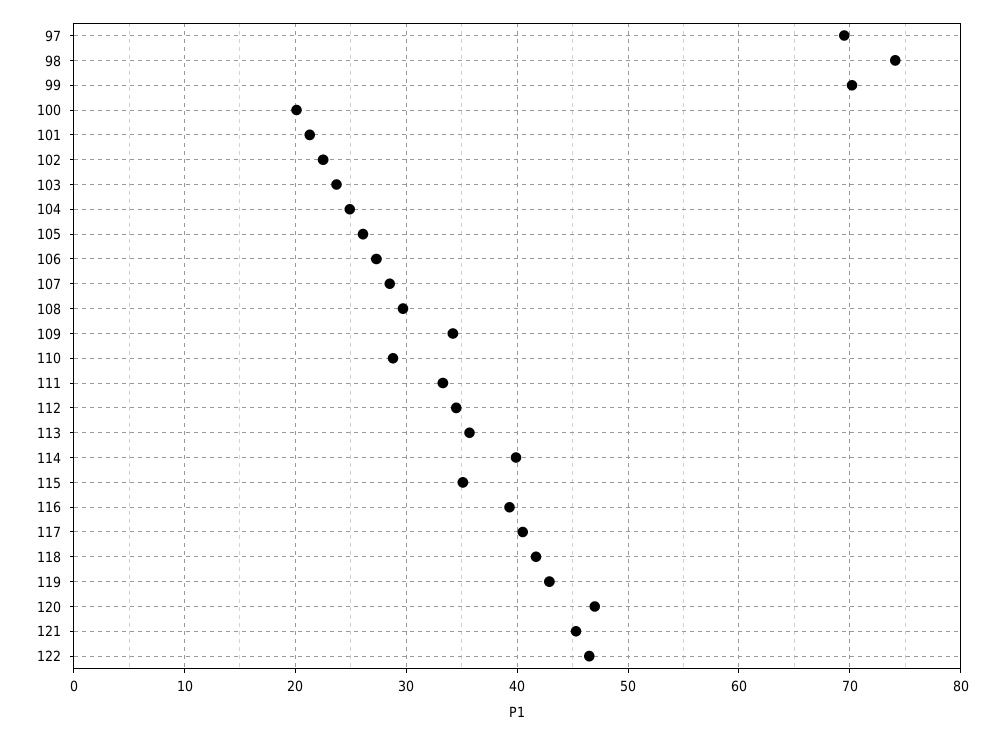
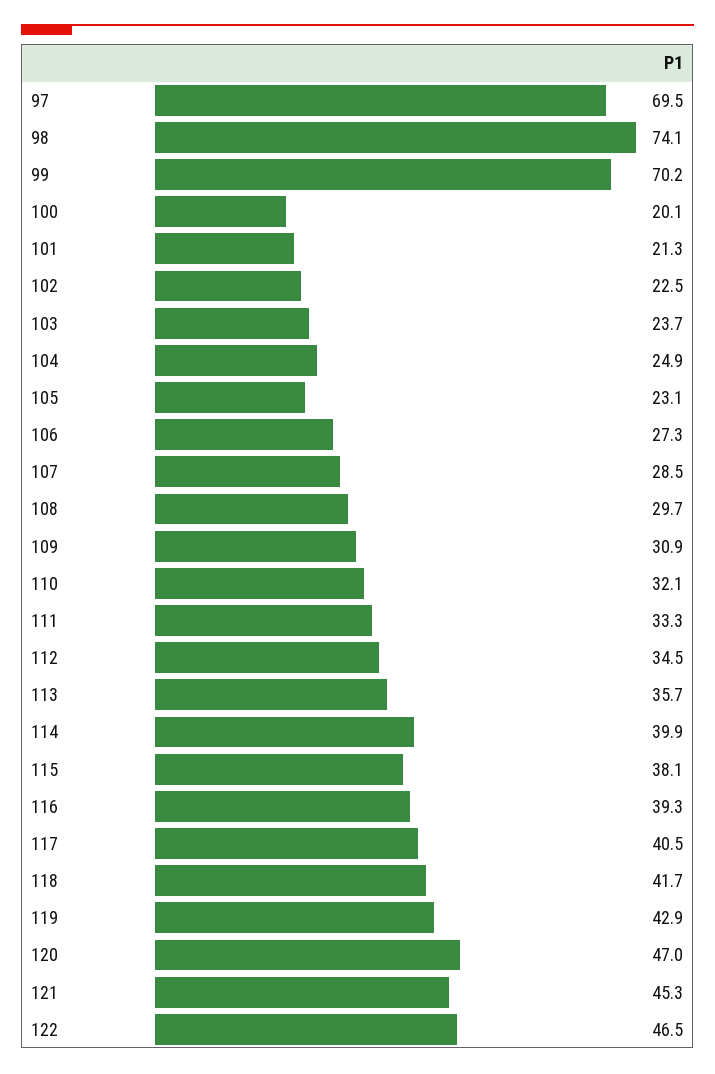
105: 26 -> 23.1
109: 34 -> 30.9
110: 29 -> 32.1
115: 35 -> 38.1

